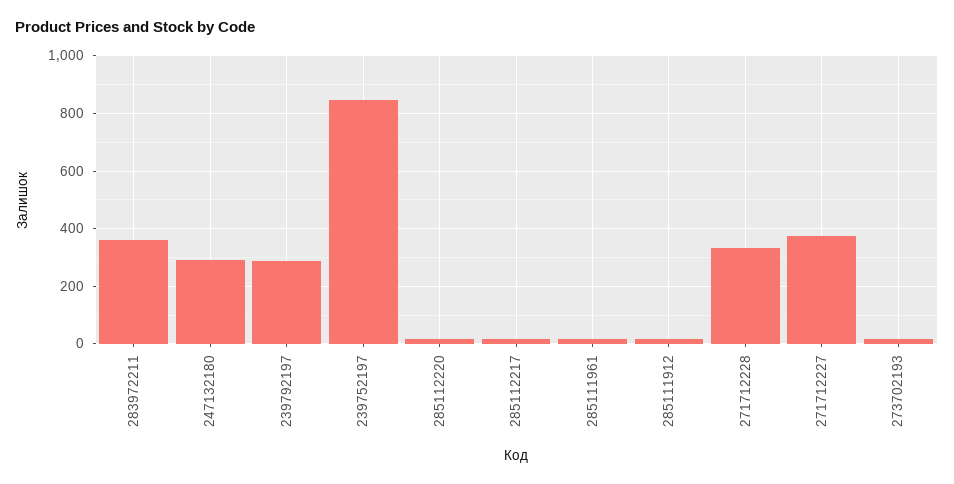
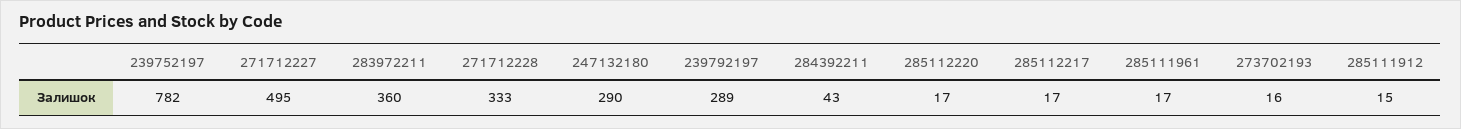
239752197: 850 -> 782
271712227: 375 -> 495
284392211: none -> 43

